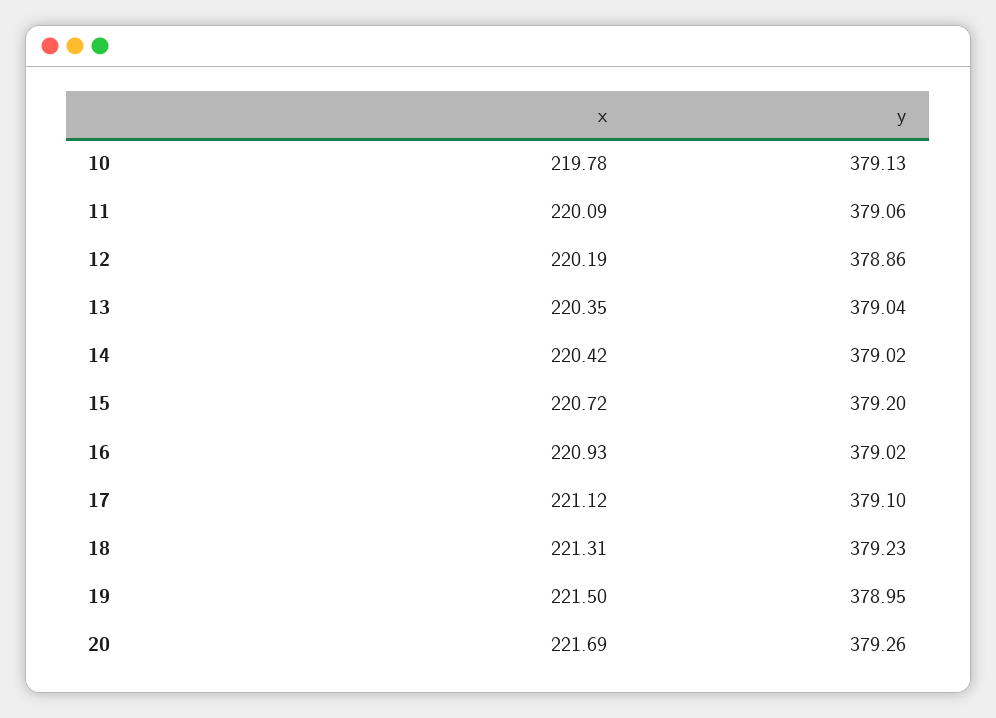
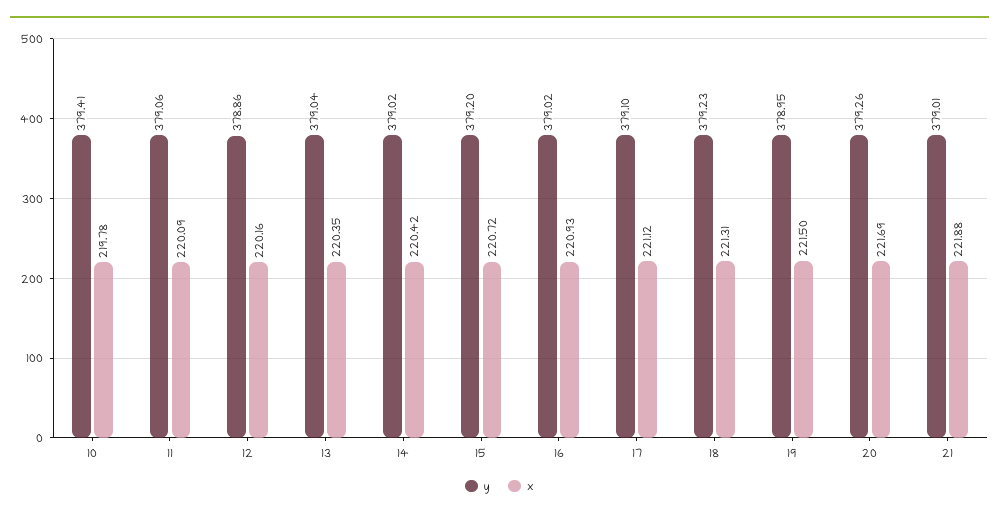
y, 10: 379.13 -> 379.41
x, 12: 220.19 -> 220.16
y, 21: none -> 379.01
x, 21: none -> 221.88

